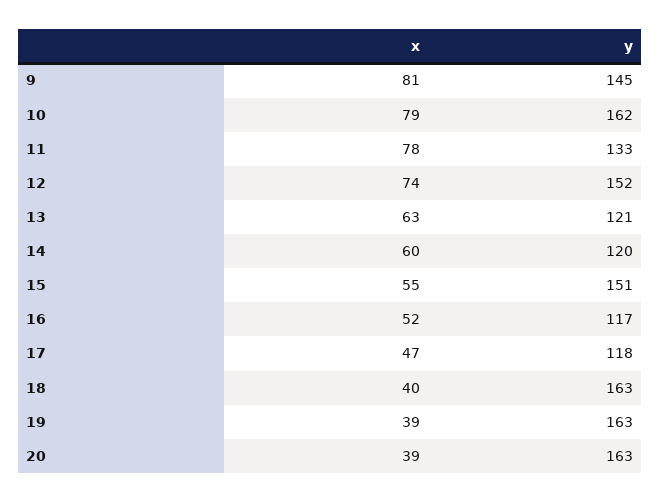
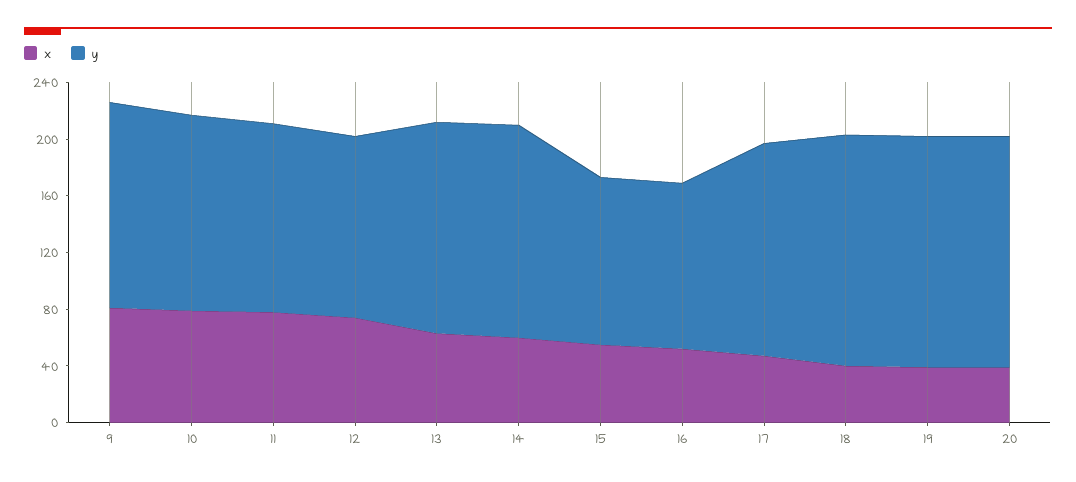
y, 10: 162 -> 140
y, 12: 152 -> 130
y, 13: 121 -> 150
y, 14: 120 -> 150
y, 15: 151 -> 120
y, 17: 118 -> 150

